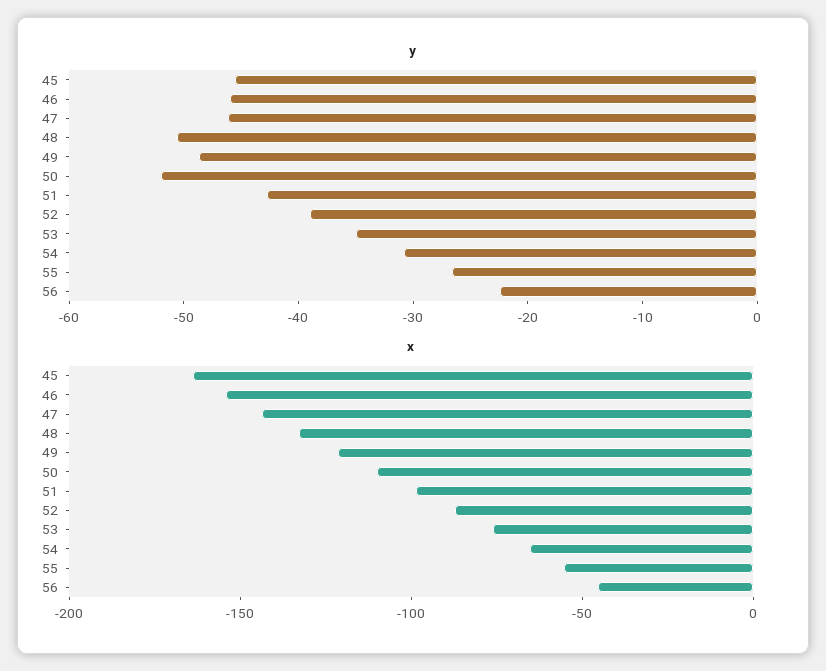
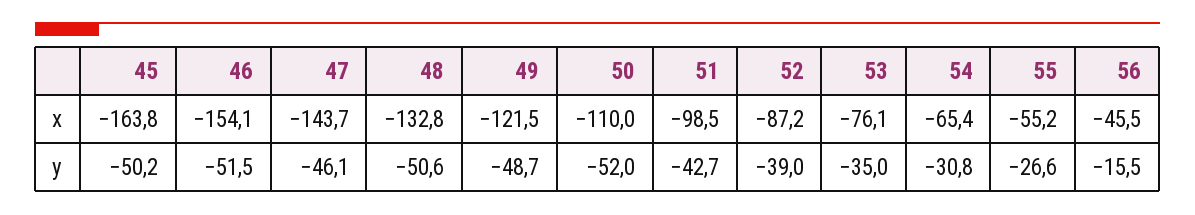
y, 45: -46 -> -50.2
y, 46: -46 -> -51.5
y, 56: -22 -> -15.5

